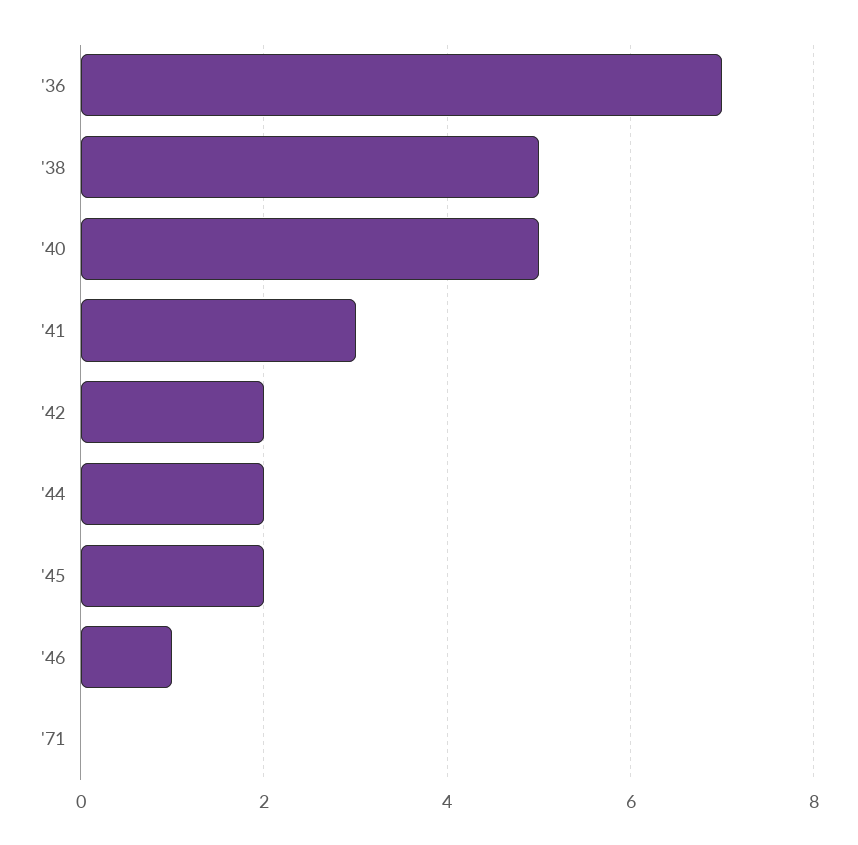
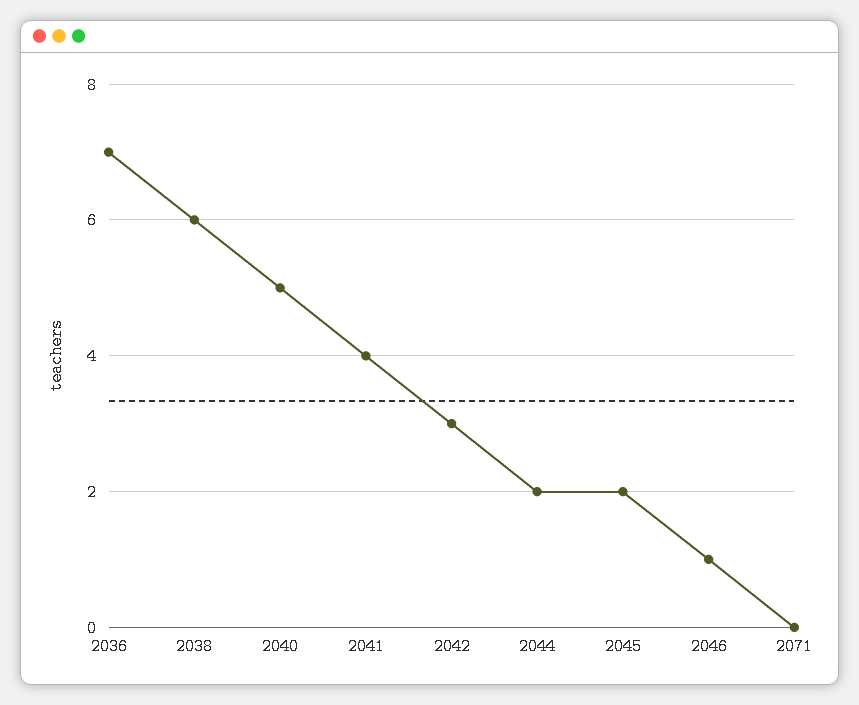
'38: 5 -> 6
'41: 3 -> 4
'42: 2 -> 3

